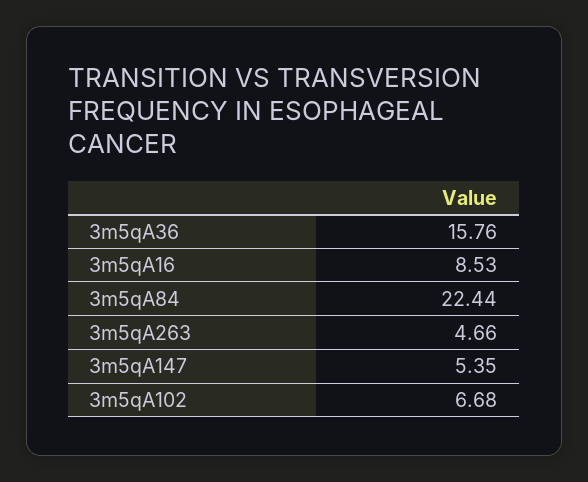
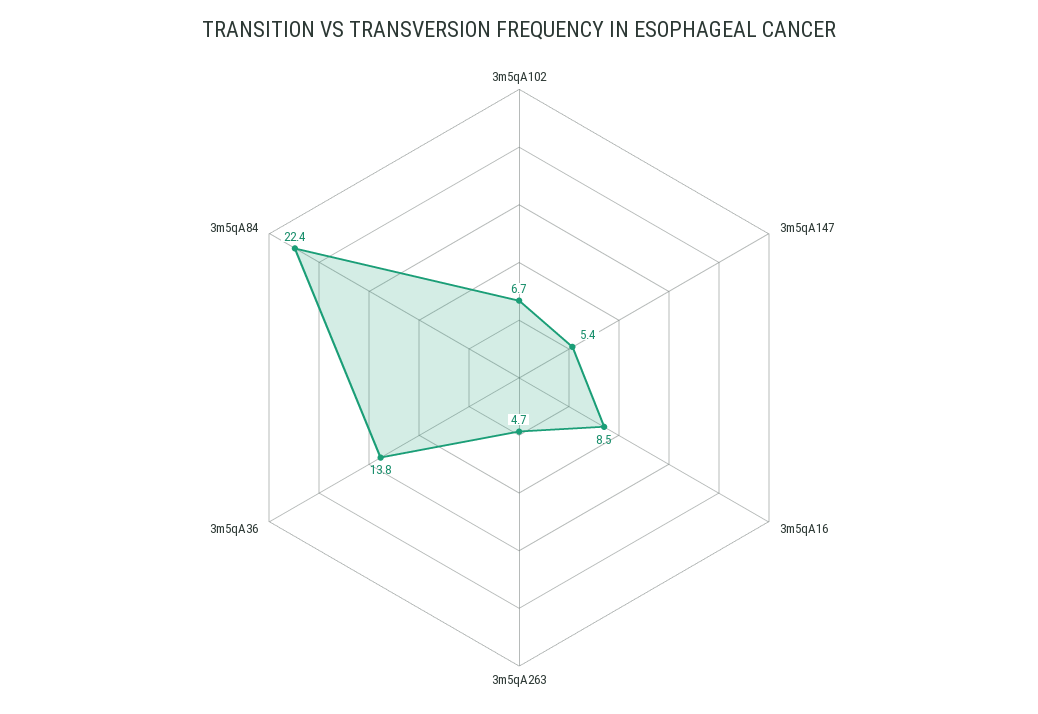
3m5qA36: 15.76 -> 13.8

